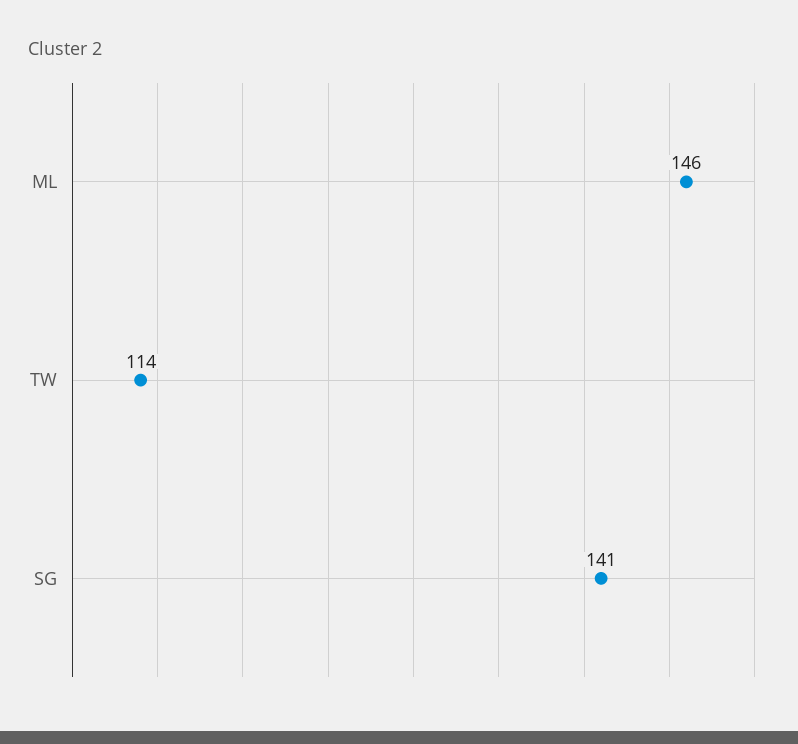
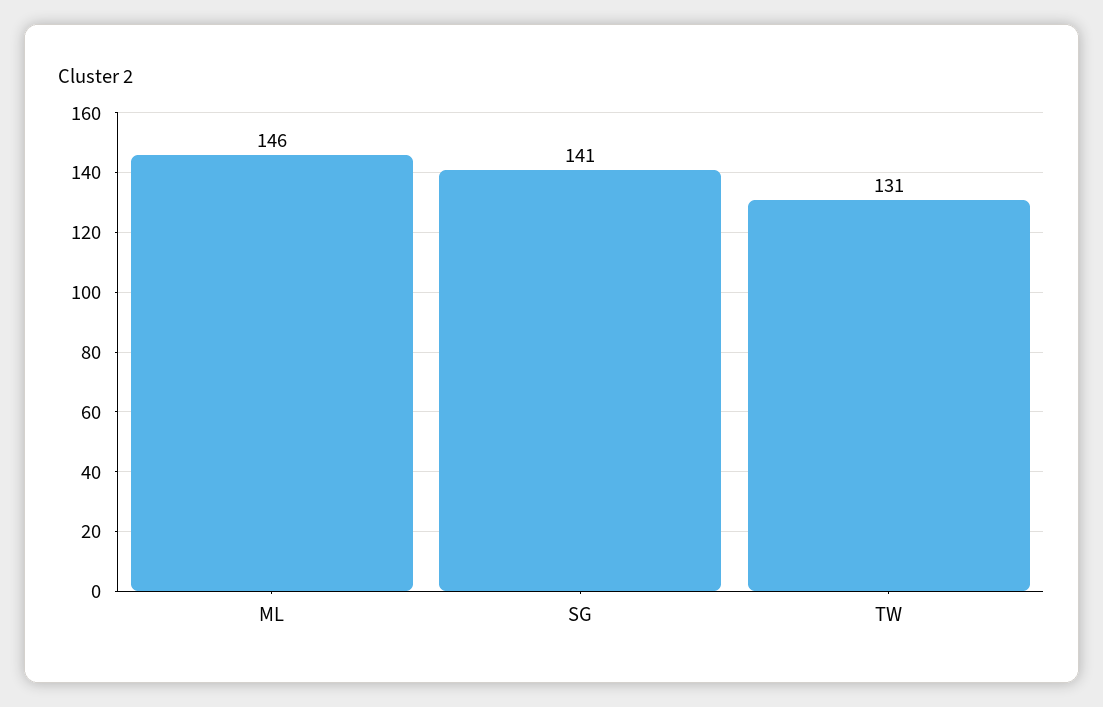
TW: 114 -> 131

